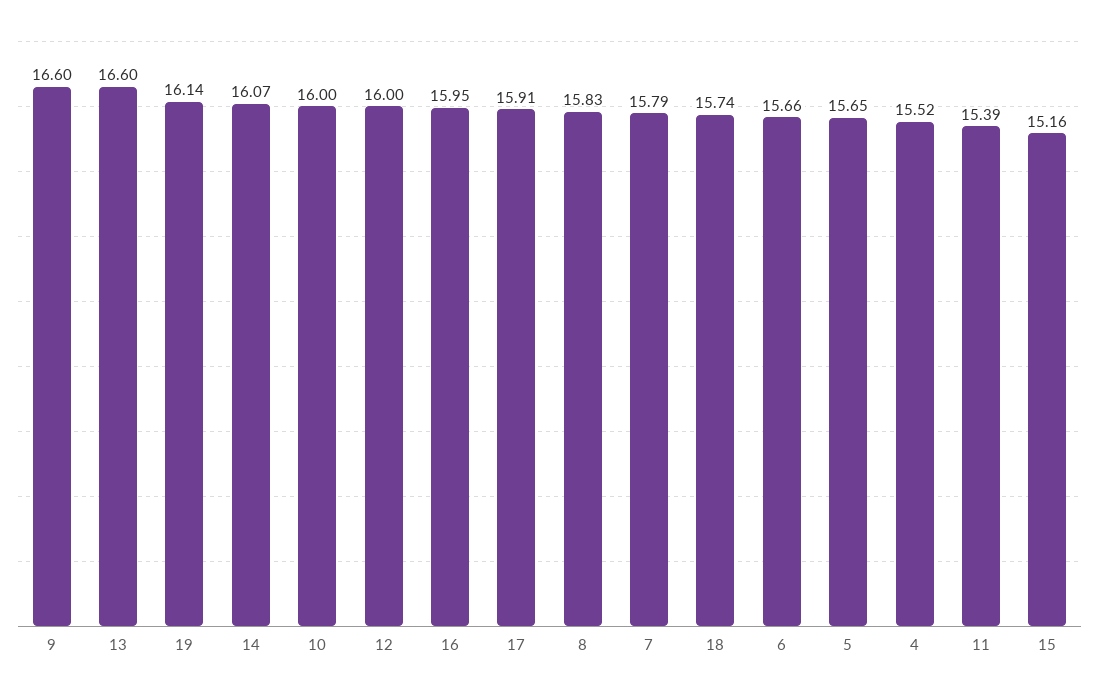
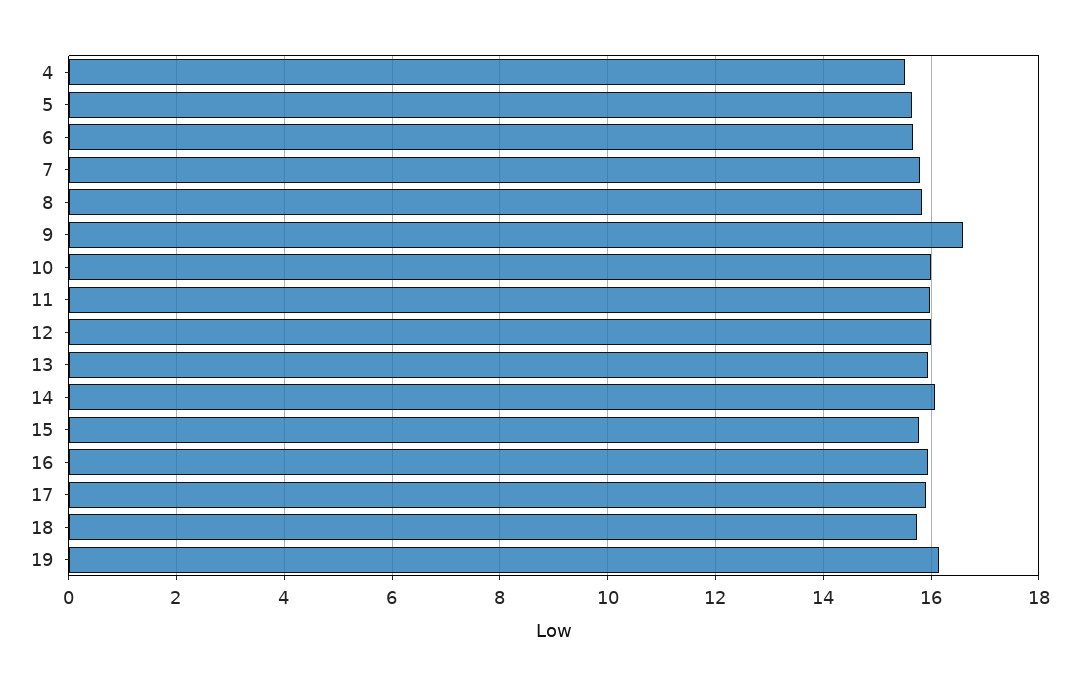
13: 16.6 -> 16
11: 15.39 -> 16
15: 15.16 -> 15.8

